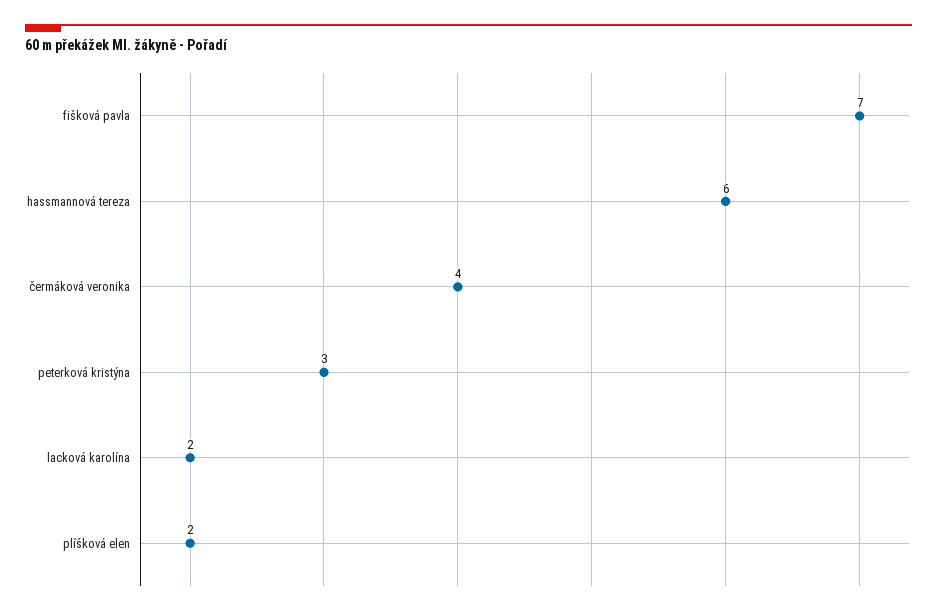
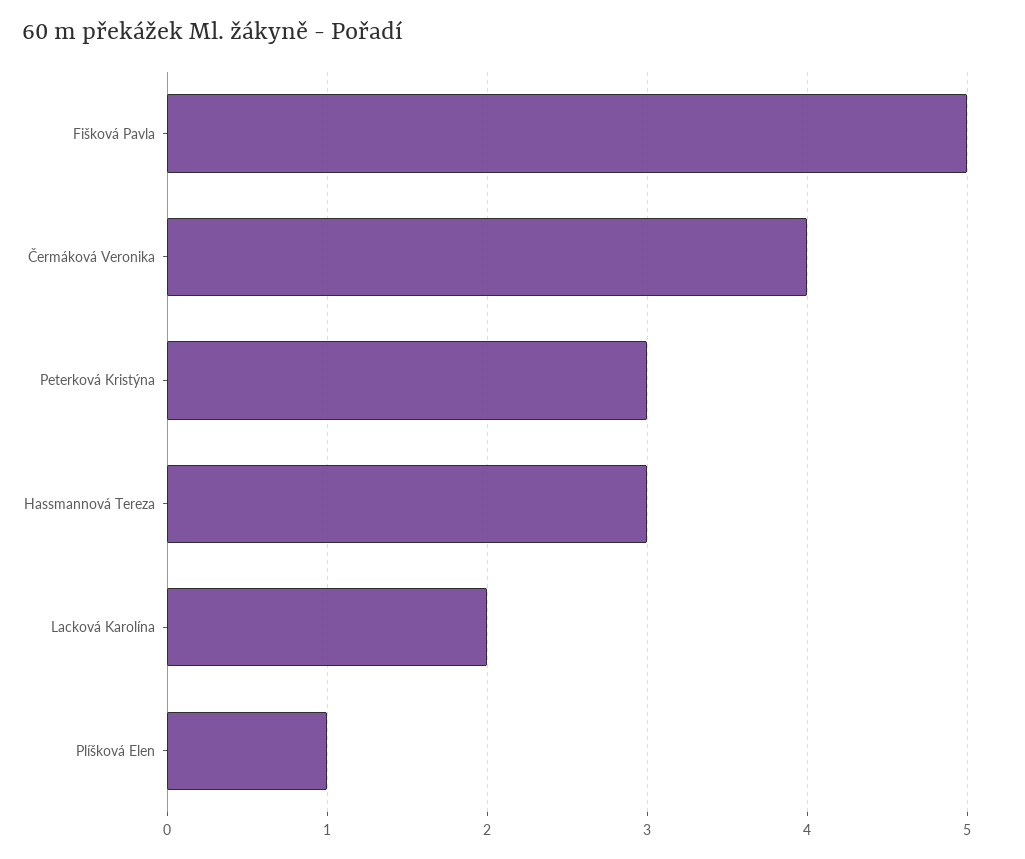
fišková pavla: 7 -> 5
hassmannová tereza: 6 -> 3
plíšková elen: 2 -> 1

